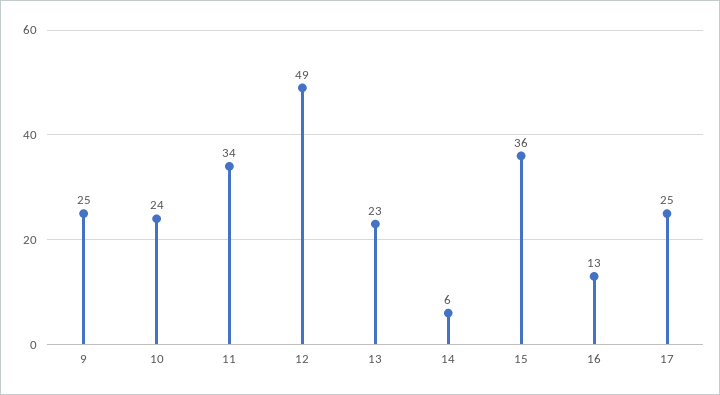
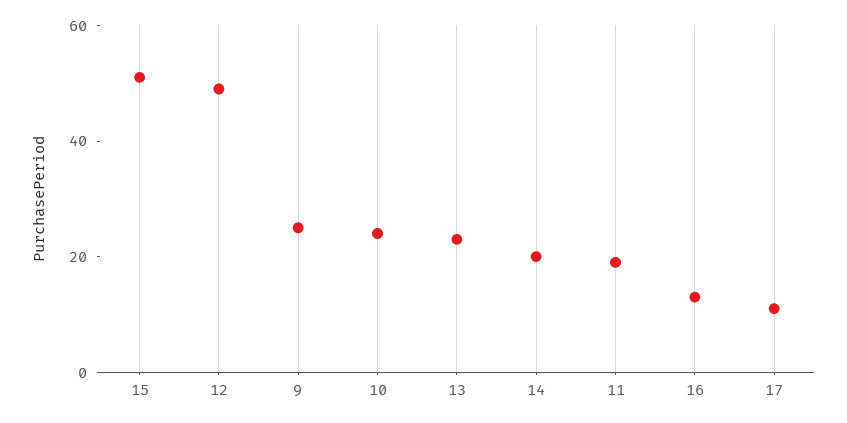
11: 34 -> 20
14: 6 -> 20
15: 36 -> 50
17: 25 -> 10

